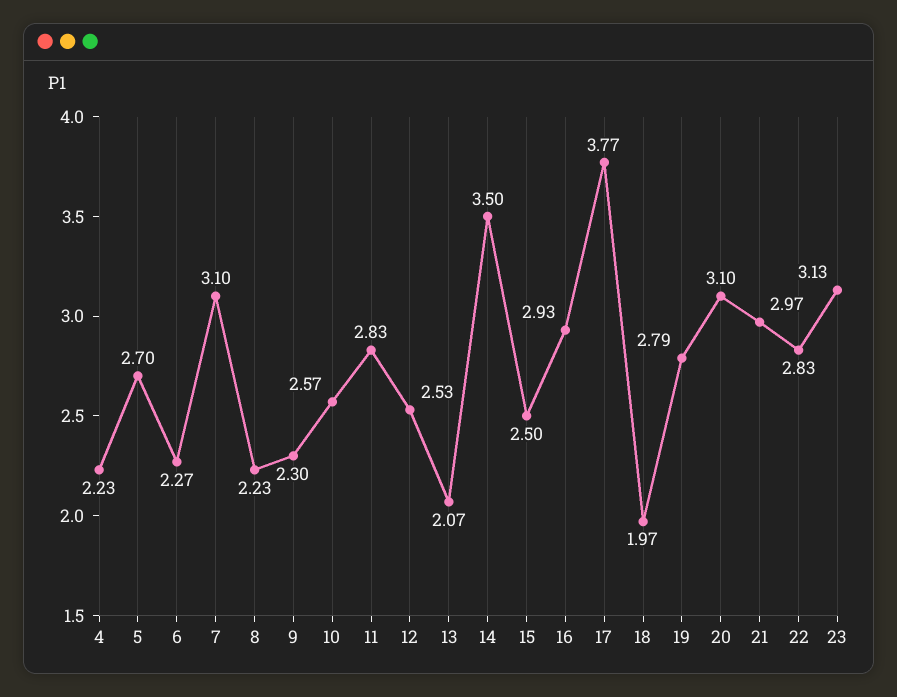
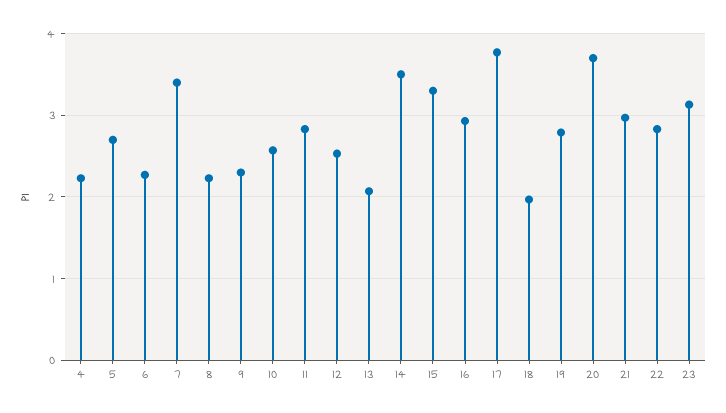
7: 3.1 -> 3.4
15: 2.5 -> 3.3
20: 3.1 -> 3.7

